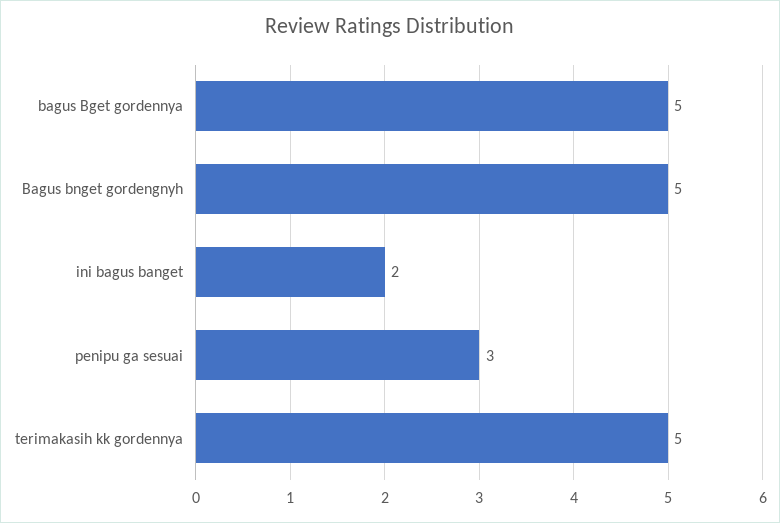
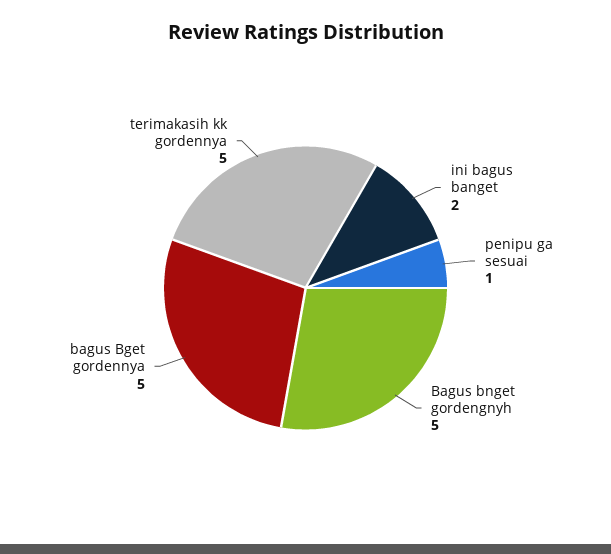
penipu ga sesuai: 3 -> 1

